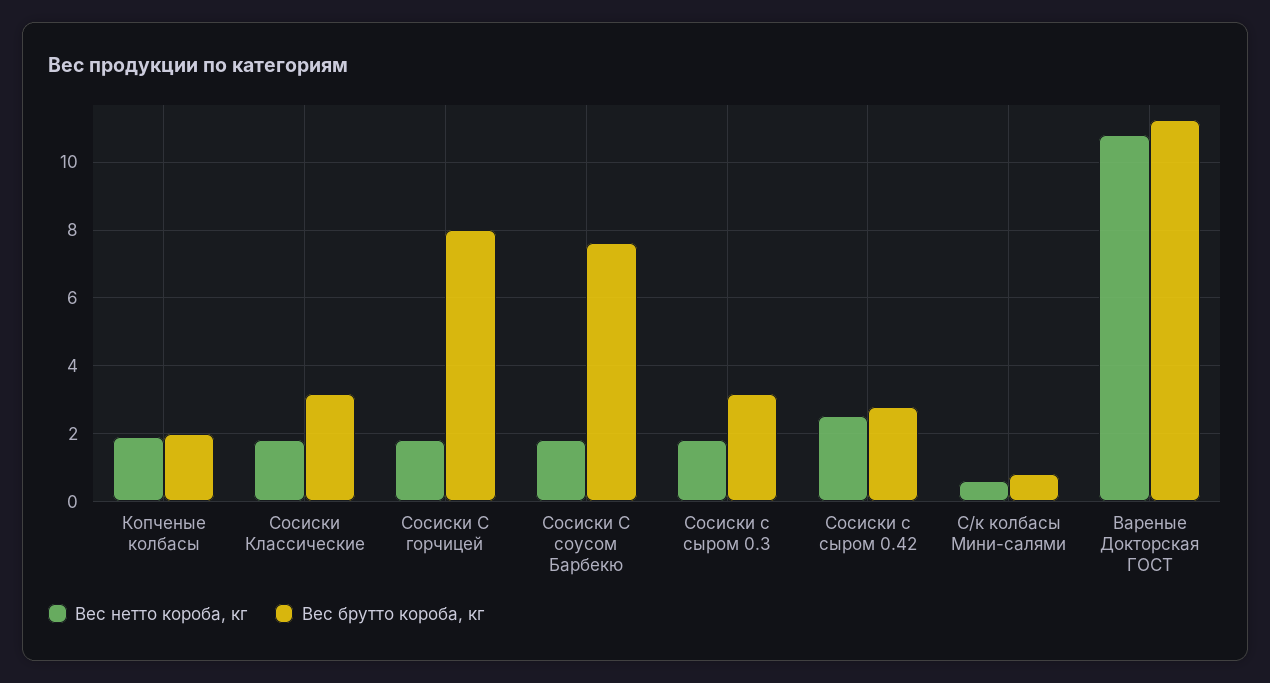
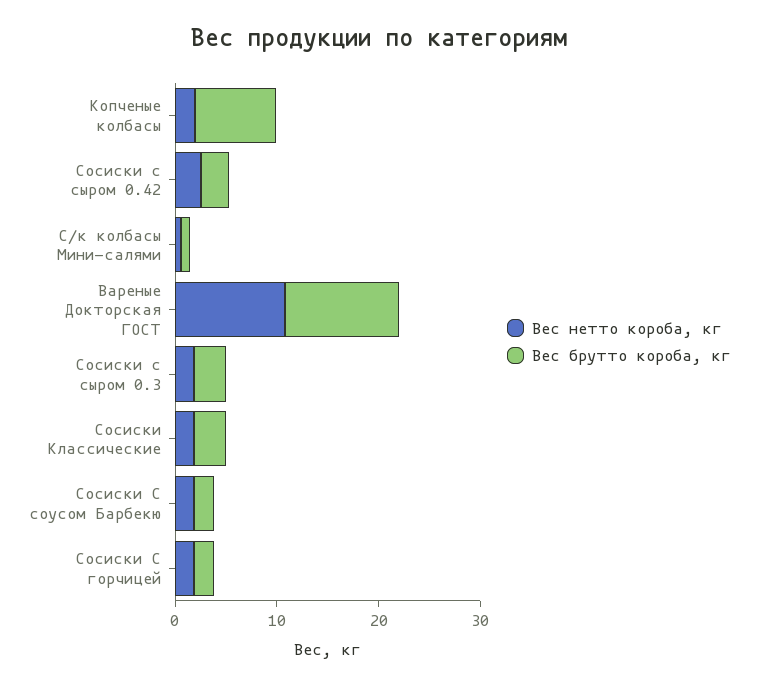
Вес брутто короба, кг, Копченые колбасы: 2 -> 8
Вес брутто короба, кг, Сосиски С горчицей: 8 -> 2
Вес брутто короба, кг, Сосиски С соусом Барбекю: 7.6 -> 2

